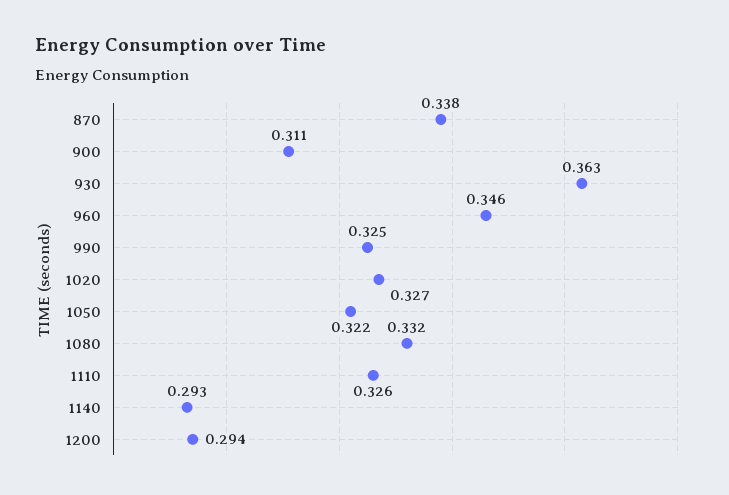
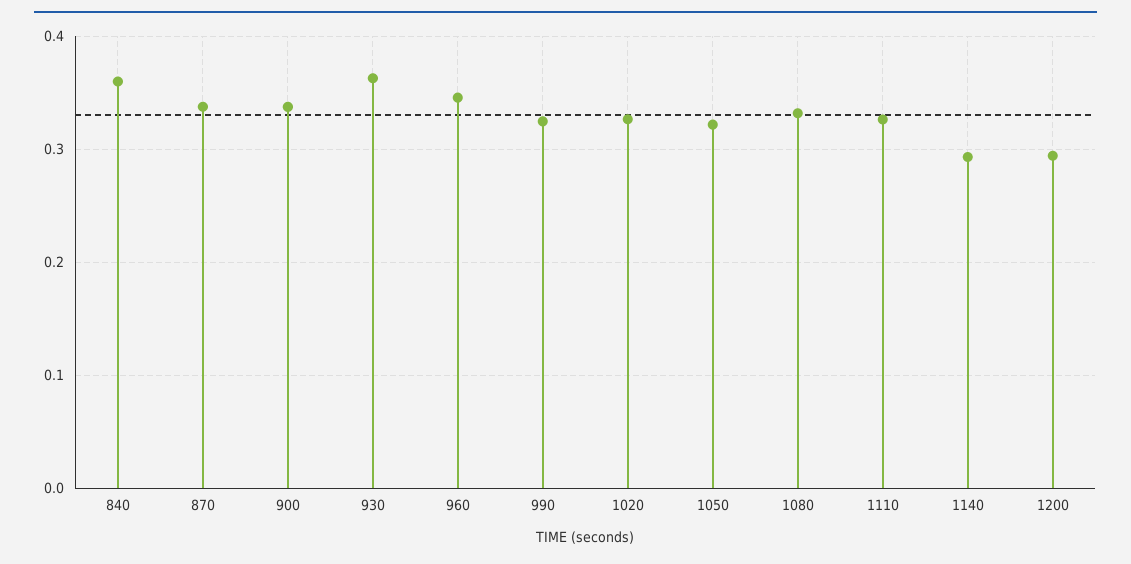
900: 0.311 -> 0.34
840: none -> 0.36

